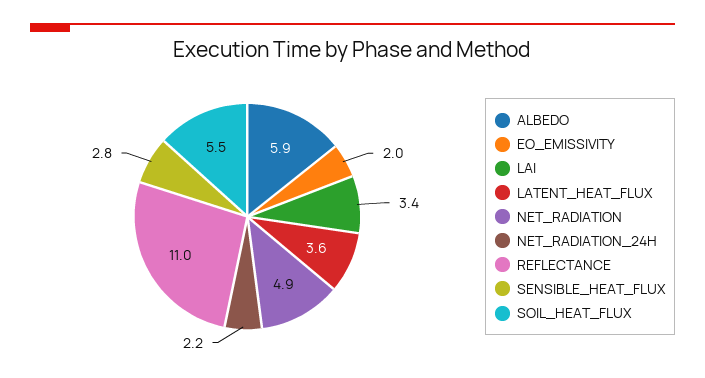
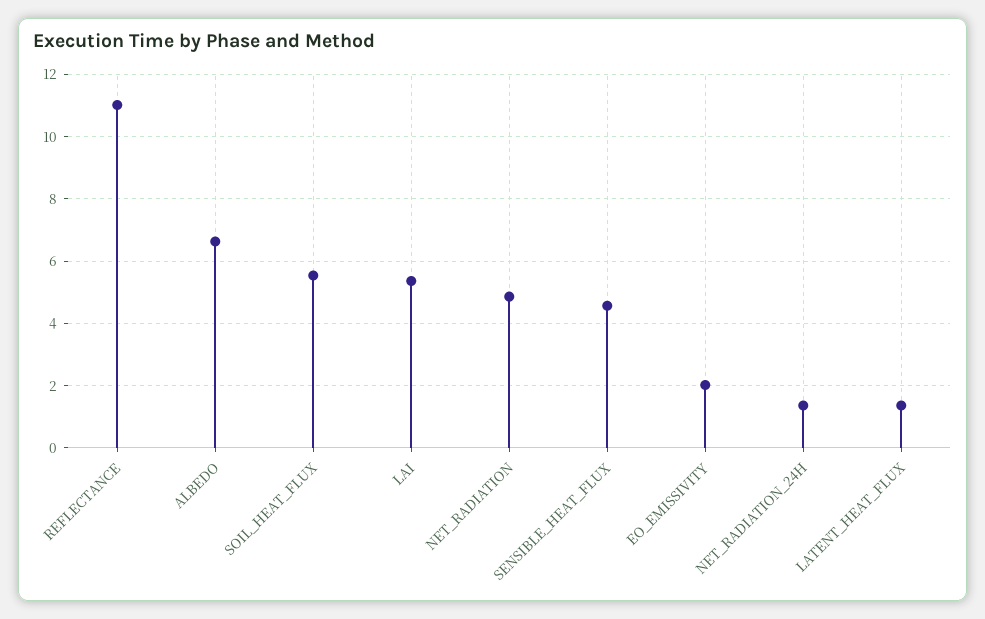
ALBEDO: 5.9 -> 6.6
LAI: 3.4 -> 5.4
LATENT_HEAT_FLUX: 3.6 -> 1.4
NET_RADIATION_24H: 2.2 -> 1.4
SENSIBLE_HEAT_FLUX: 2.8 -> 4.6

